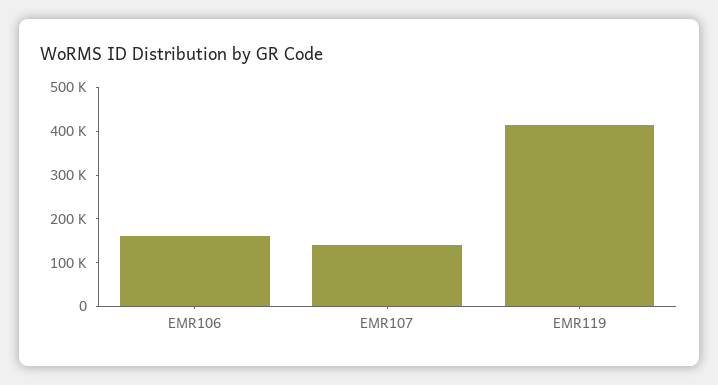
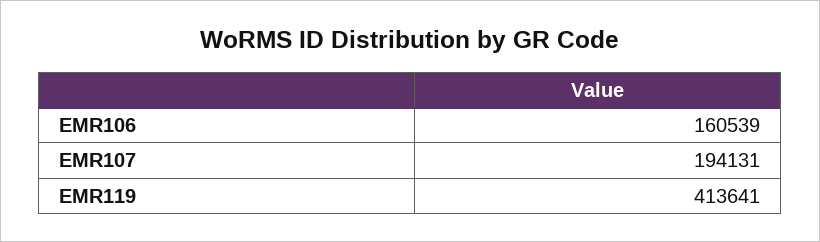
EMR107: 140000 -> 194131

